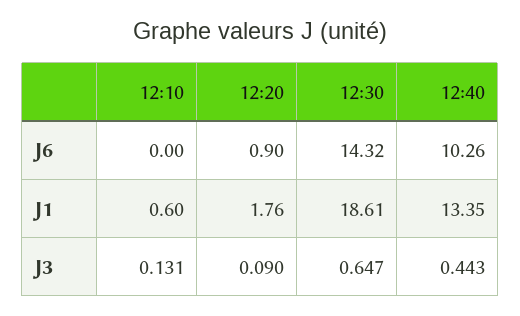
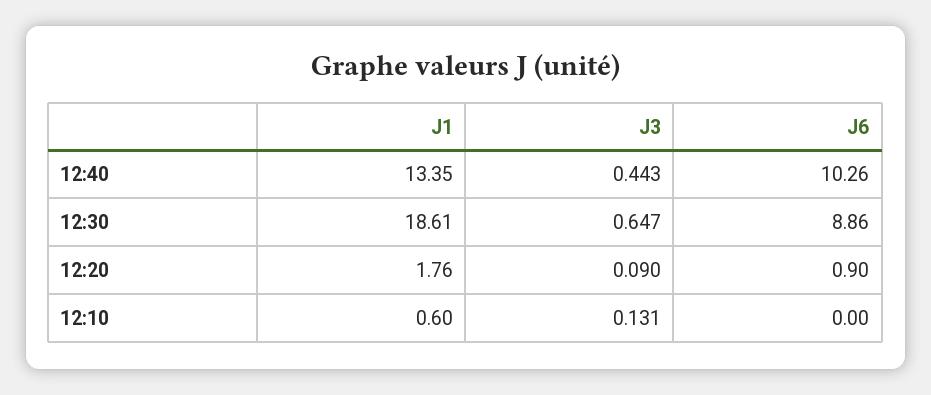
12:30, J6: 14.32 -> 8.86

